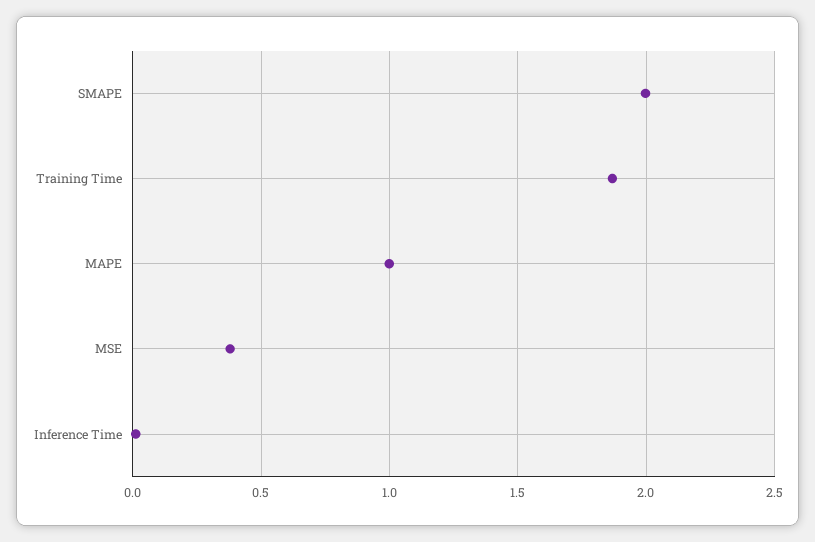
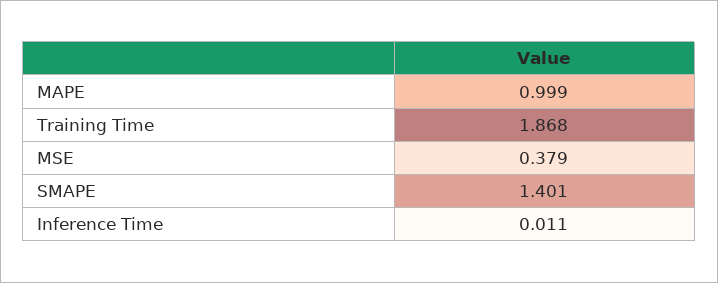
SMAPE: 2 -> 1.401

